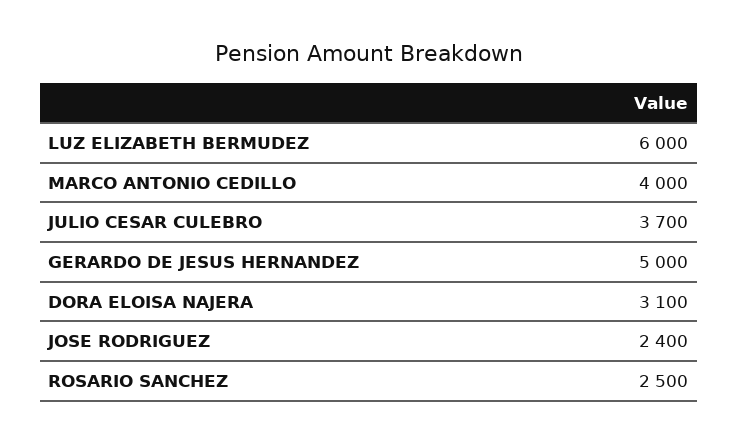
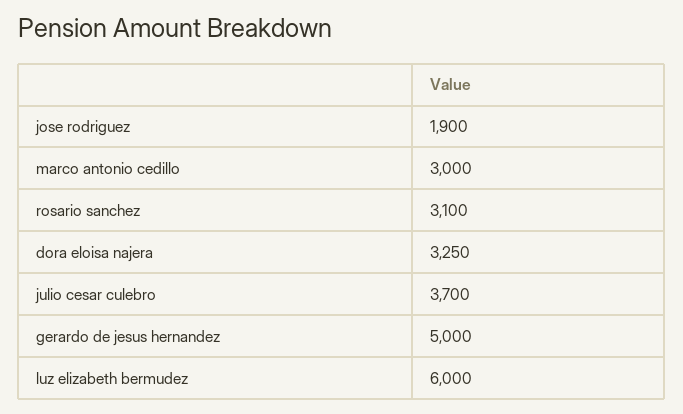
MARCO ANTONIO CEDILLO: 4000 -> 3000
DORA ELOISA NAJERA: 3100 -> 3250
JOSE RODRIGUEZ: 2400 -> 1900
ROSARIO SANCHEZ: 2500 -> 3100

